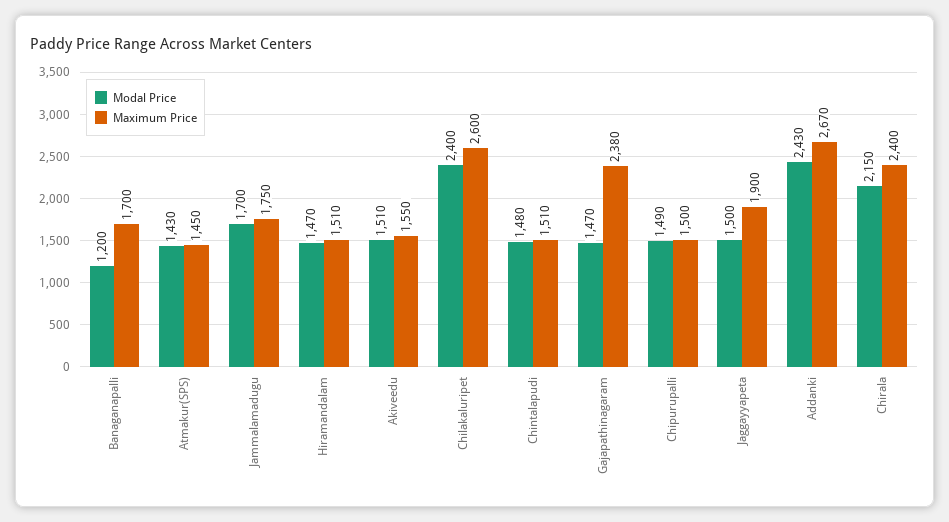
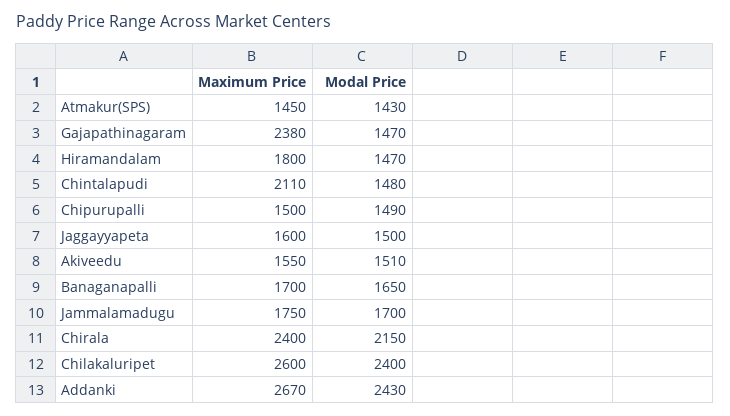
Modal Price, Banaganapalli: 1200 -> 1650
Maximum Price, Hiramandalam: 1510 -> 1800
Maximum Price, Chintalapudi: 1510 -> 2110
Maximum Price, Jaggayyapeta: 1900 -> 1600

